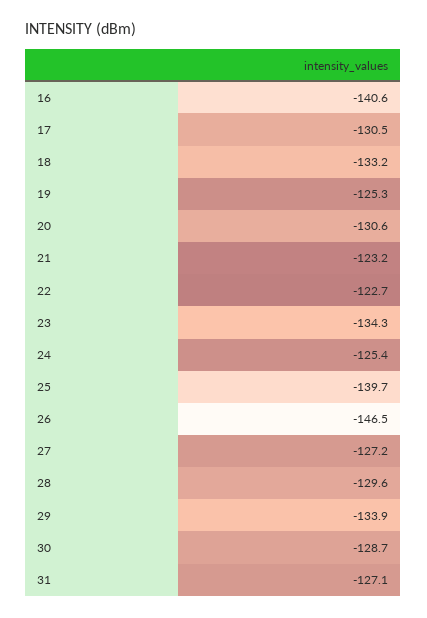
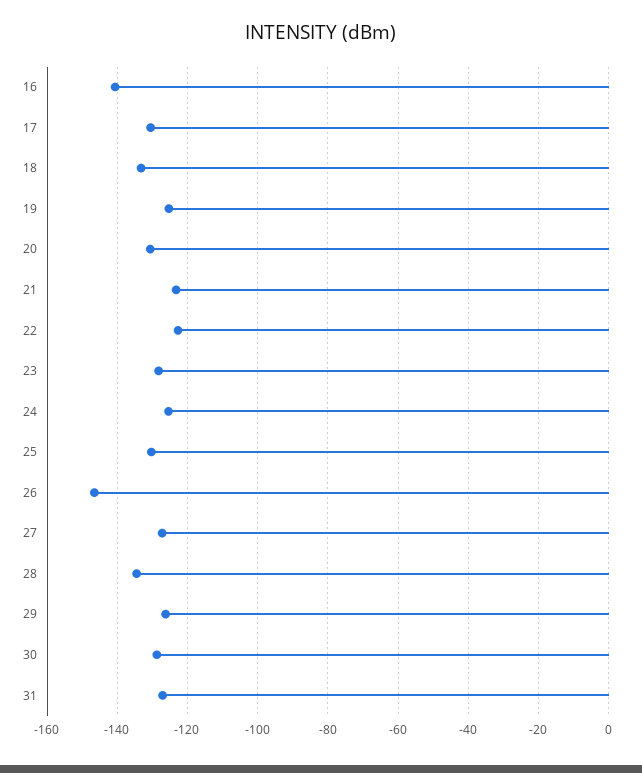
23: -134.3 -> -128
25: -139.7 -> -130
28: -129.6 -> -134
29: -133.9 -> -126

